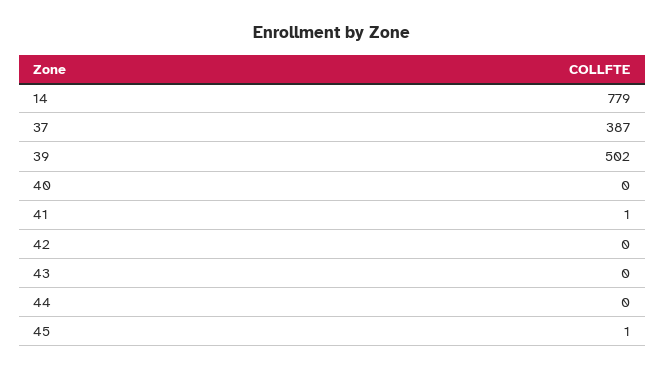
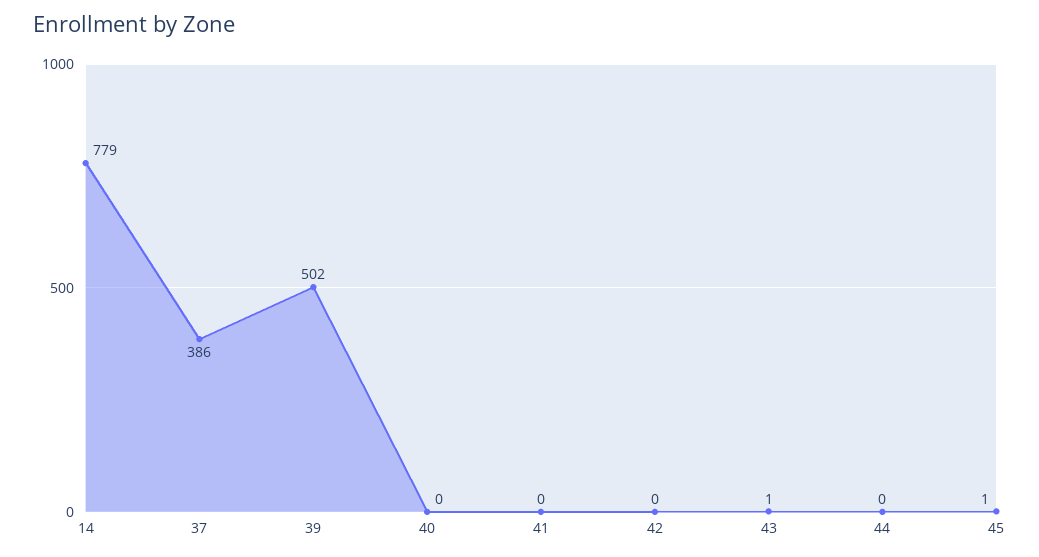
37: 387 -> 386
41: 1 -> 0
43: 0 -> 1

